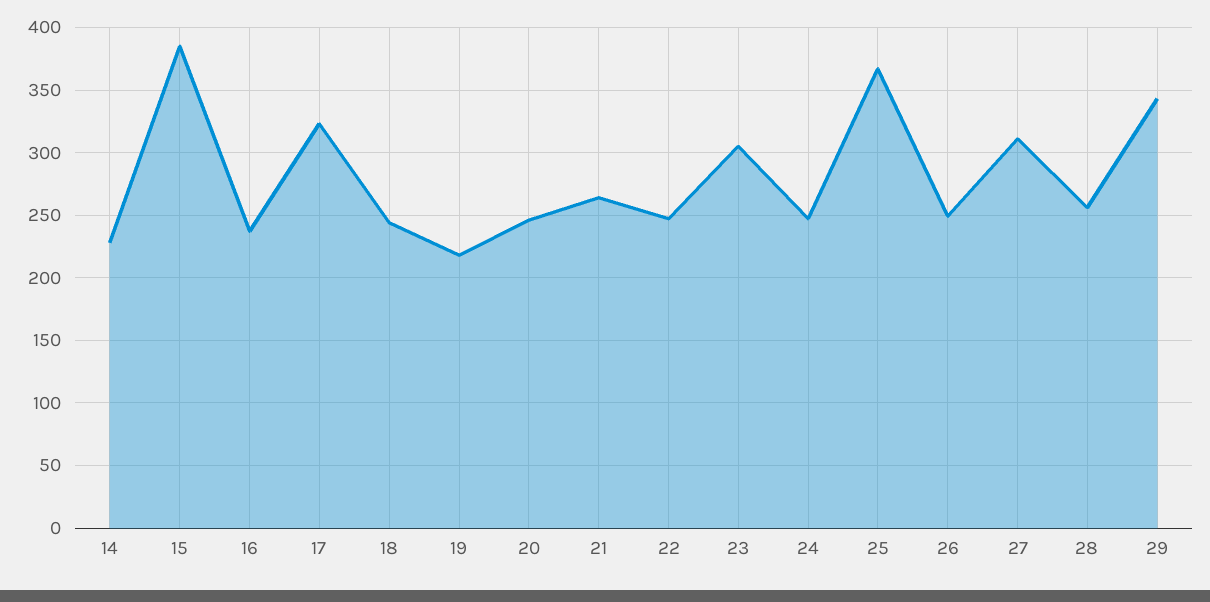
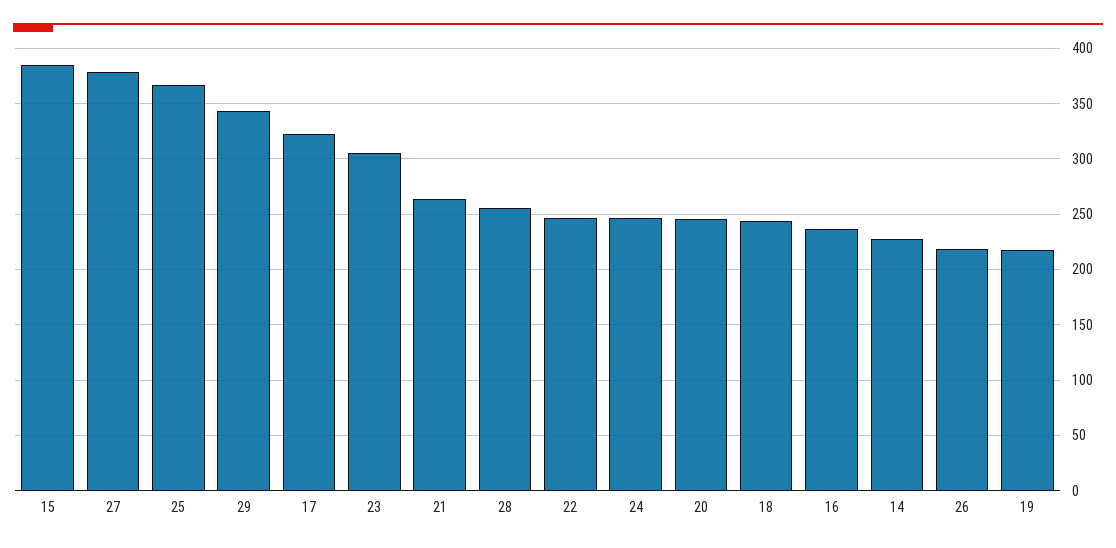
26: 250 -> 220
27: 310 -> 380

